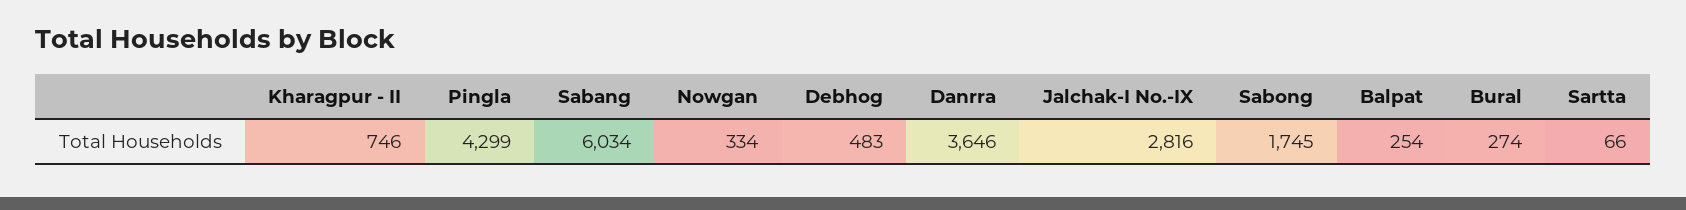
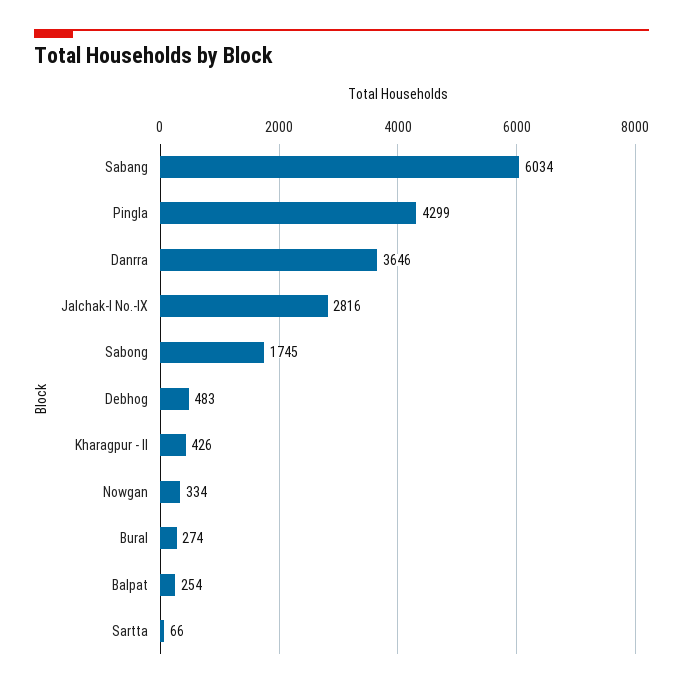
Kharagpur - II: 746 -> 426

